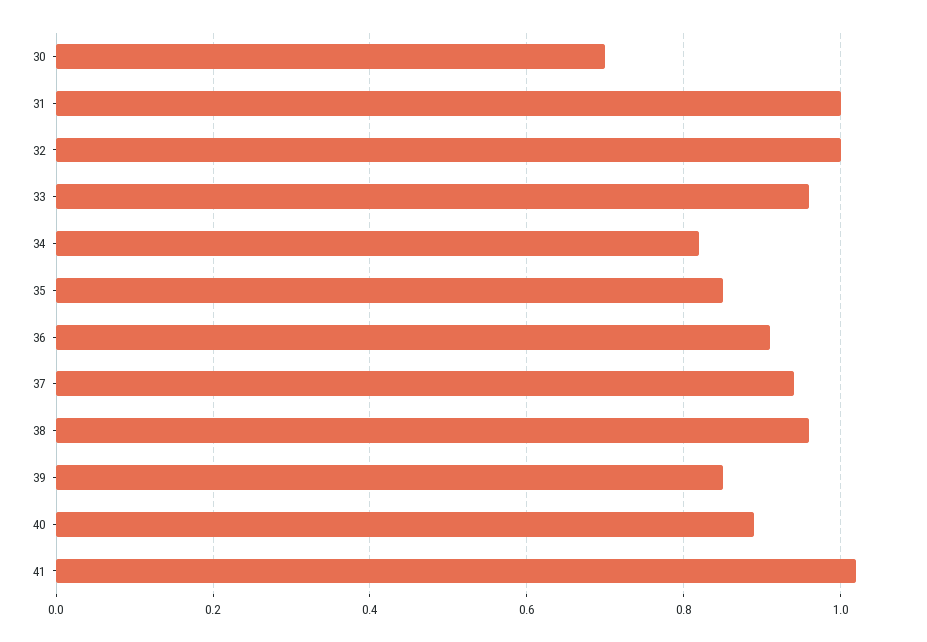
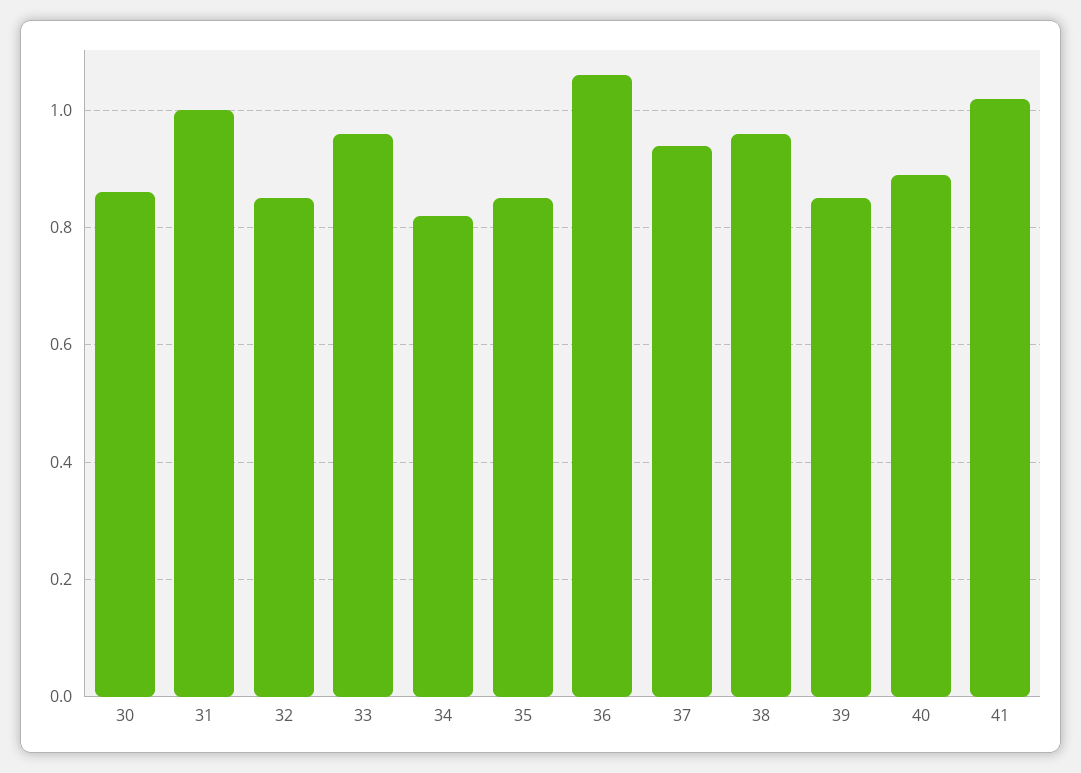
30: 0.7 -> 0.85
32: 1 -> 0.85
36: 0.9 -> 1.05

